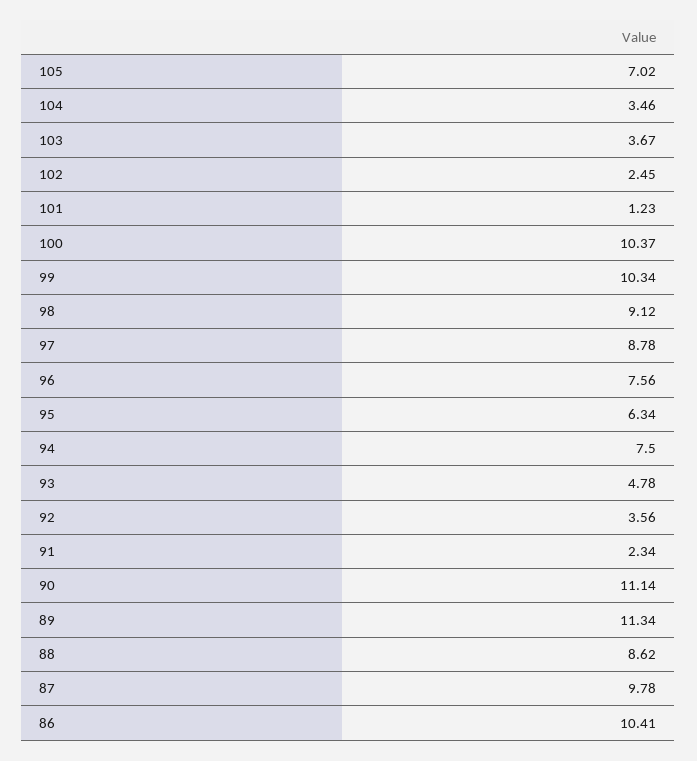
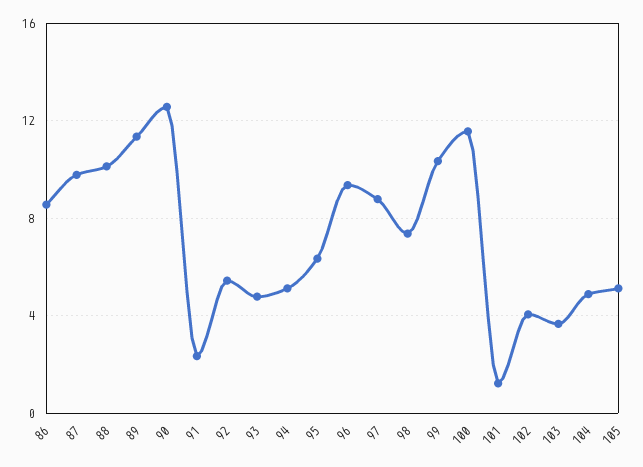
105: 7.02 -> 5
104: 3.46 -> 5
102: 2.45 -> 4
100: 10.37 -> 11.5
98: 9.12 -> 7.5
96: 7.56 -> 9.5
94: 7.5 -> 5
92: 3.56 -> 5.5
90: 11.14 -> 12.5
88: 8.62 -> 10
86: 10.41 -> 8.5

